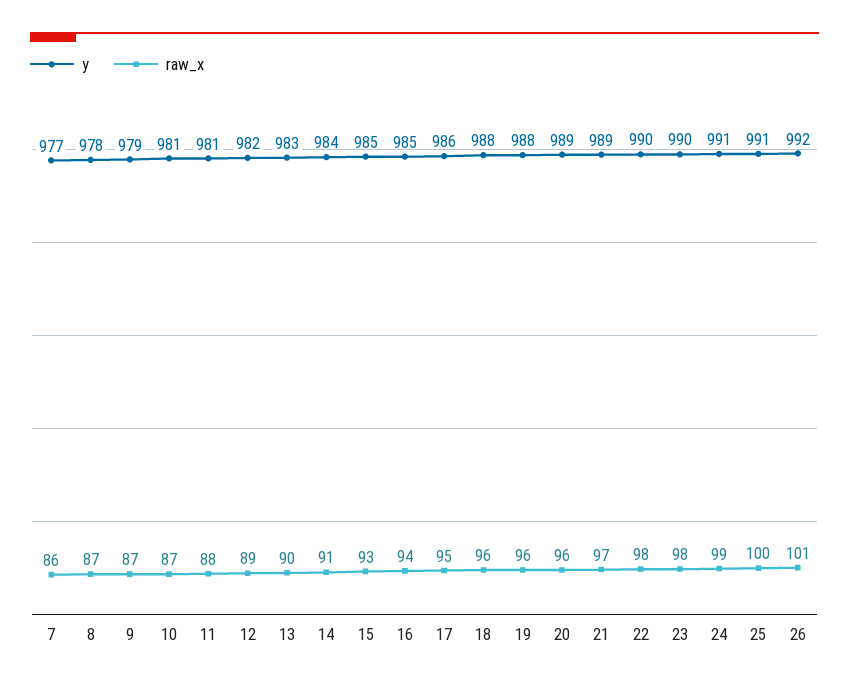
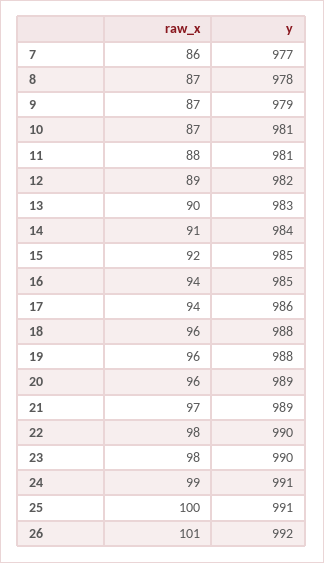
raw_x, 15: 93 -> 92
raw_x, 17: 95 -> 94

